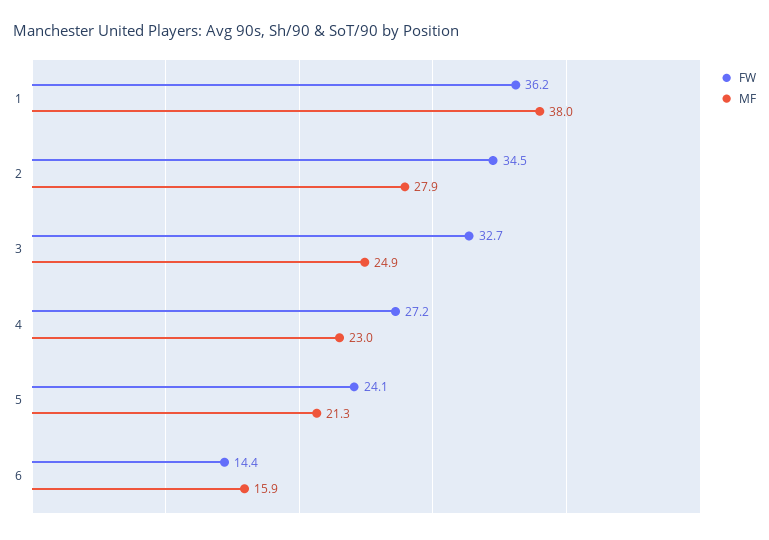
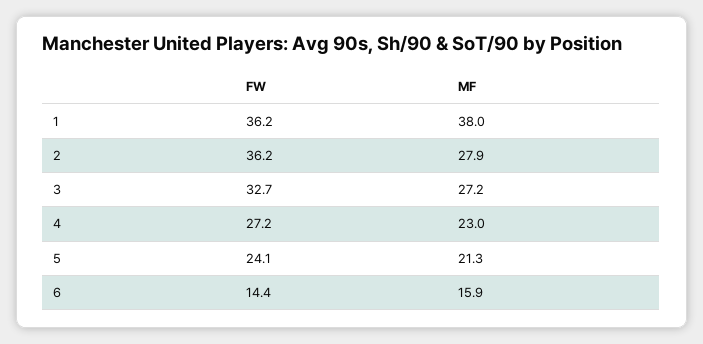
FW, 2: 34.5 -> 36.2
MF, 3: 24.9 -> 27.2

